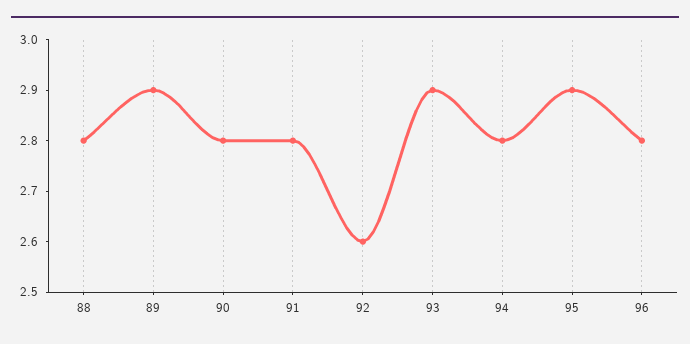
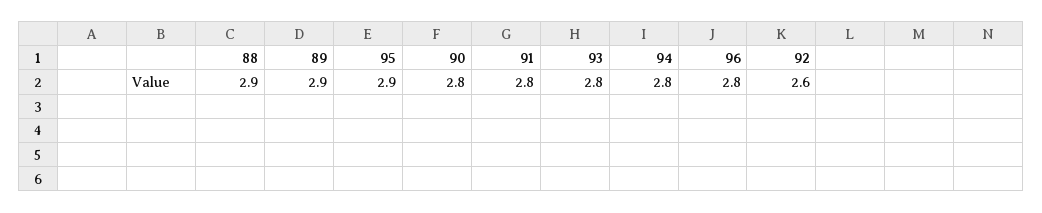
88: 2.8 -> 2.9
93: 2.9 -> 2.8

